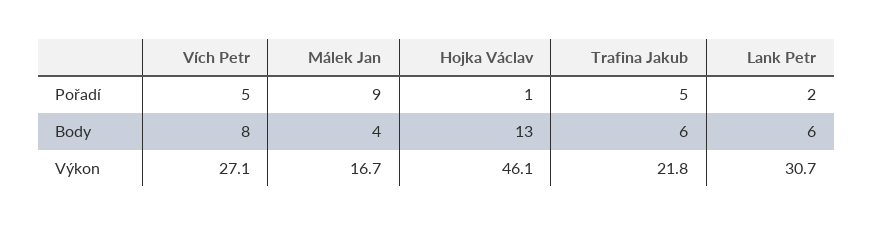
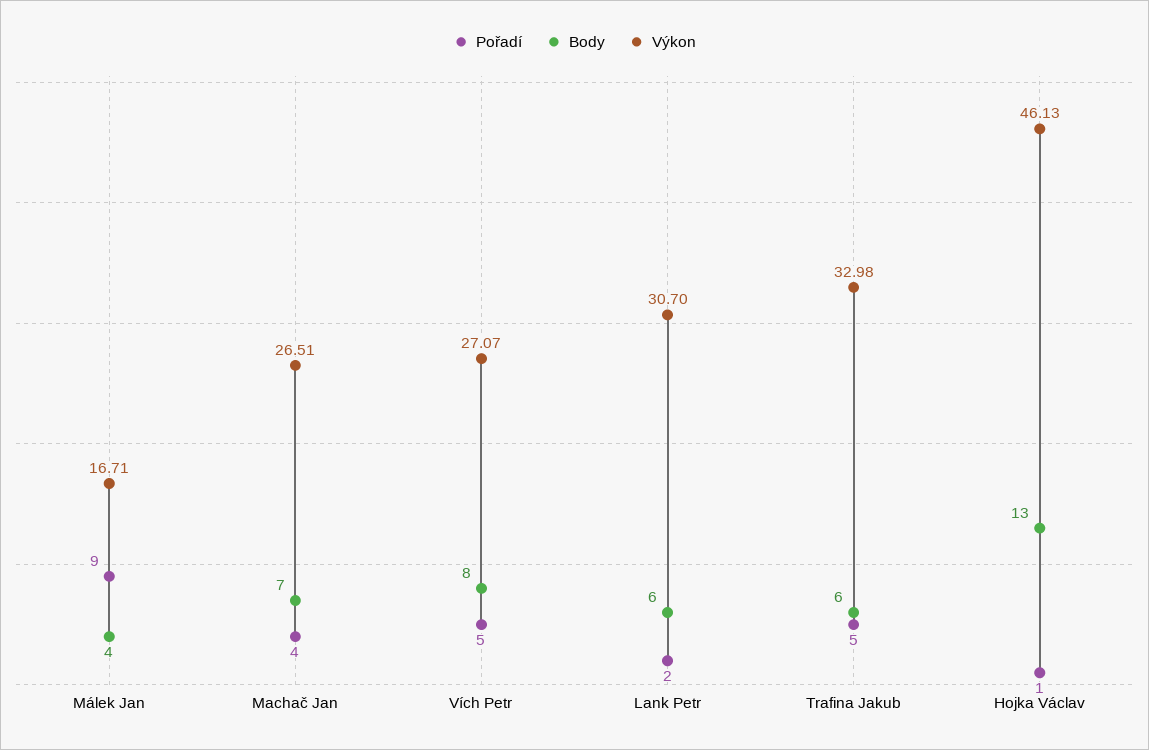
Výkon, Trafina Jakub: 21.8 -> 32.98
Pořadí, Machač Jan: none -> 4
Body, Machač Jan: none -> 7
Výkon, Machač Jan: none -> 26.51

